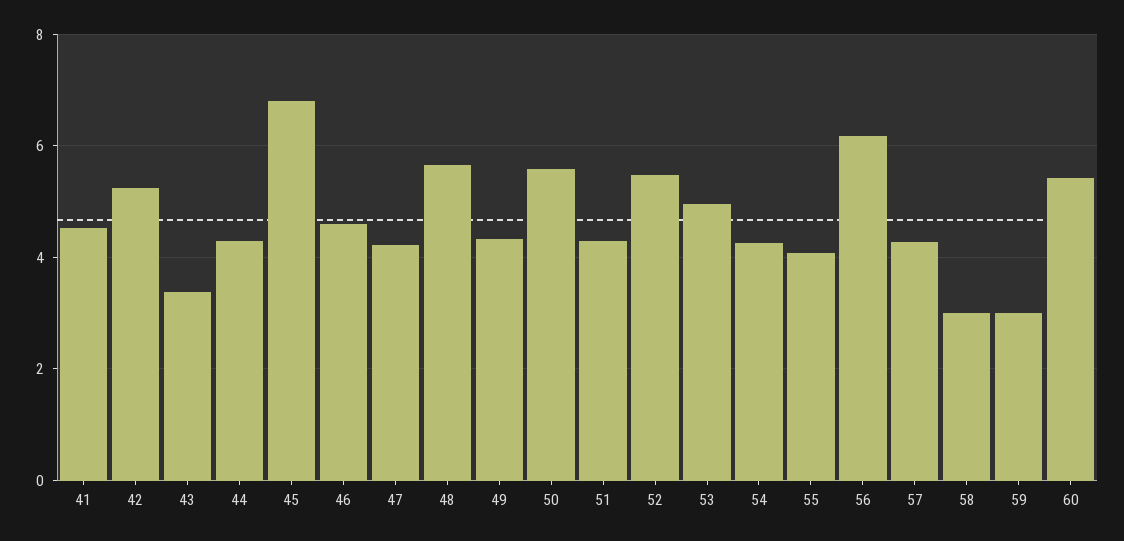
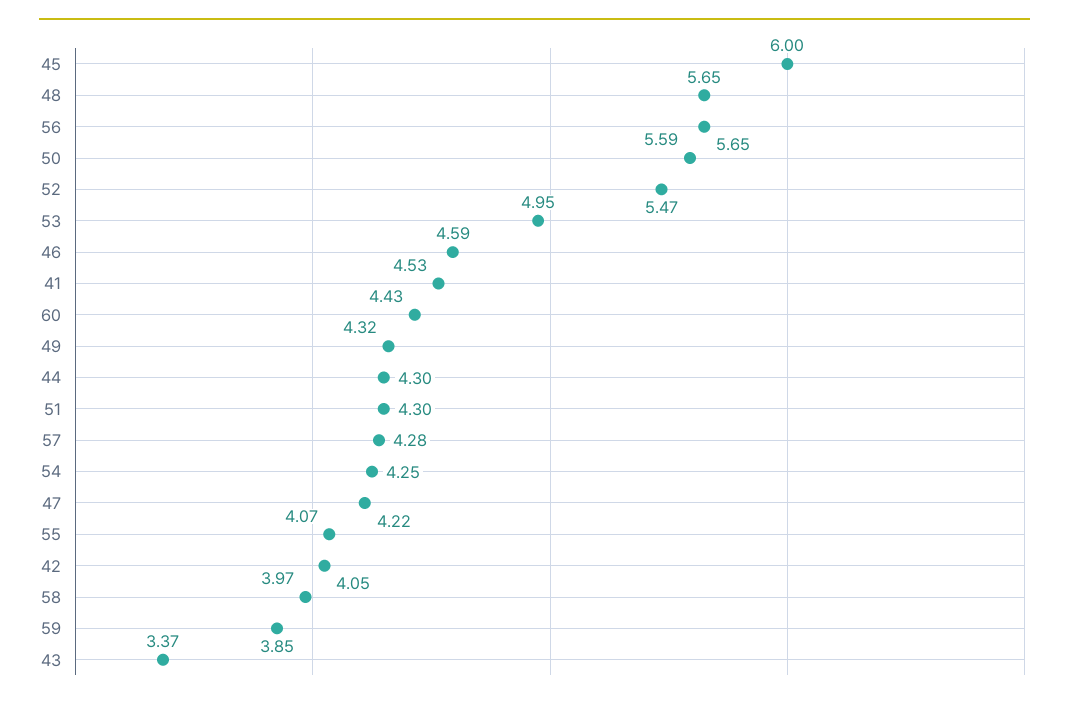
42: 5.2 -> 4.05
45: 6.8 -> 6
56: 6.2 -> 5.65
58: 3 -> 3.97
59: 3 -> 3.85
60: 5.4 -> 4.43

